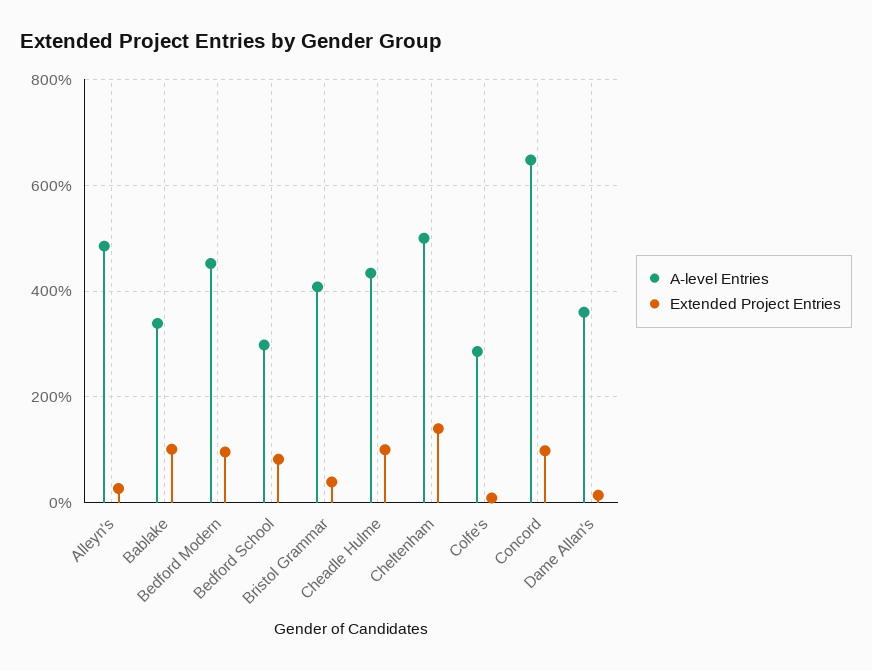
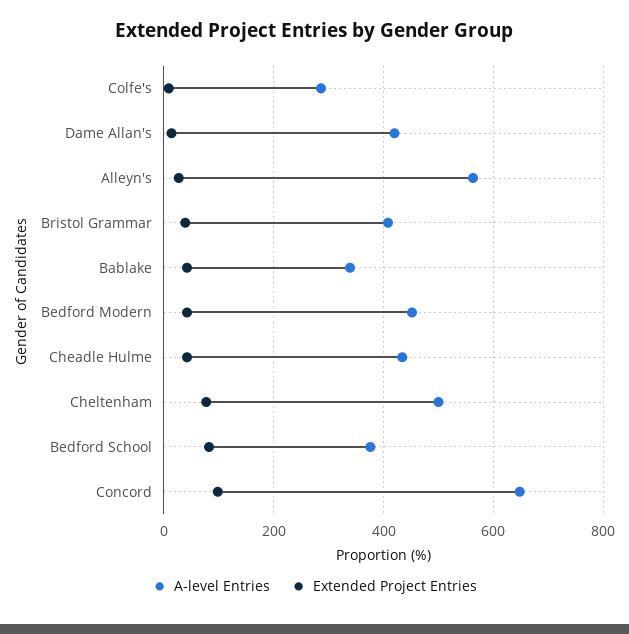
A-level Entries, Alleyn's: 480 -> 560
Extended Project Entries, Bablake: 100 -> 40
Extended Project Entries, Bedford Modern: 100 -> 40
A-level Entries, Bedford School: 300 -> 380
Extended Project Entries, Cheadle Hulme: 100 -> 40
Extended Project Entries, Cheltenham: 140 -> 80
A-level Entries, Dame Allan's: 360 -> 420

